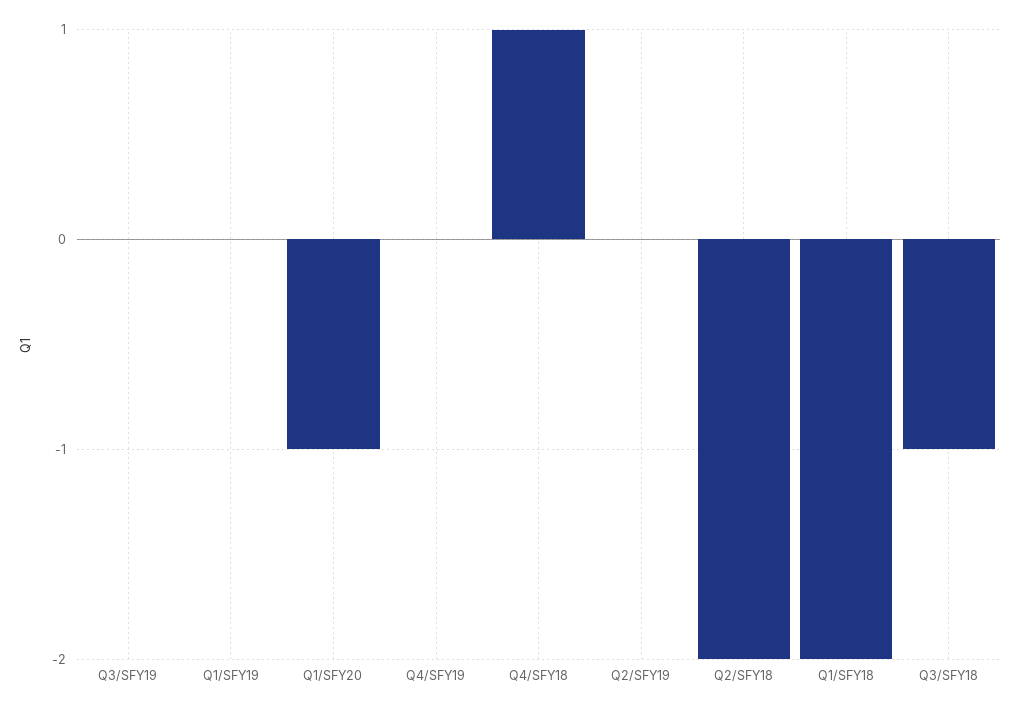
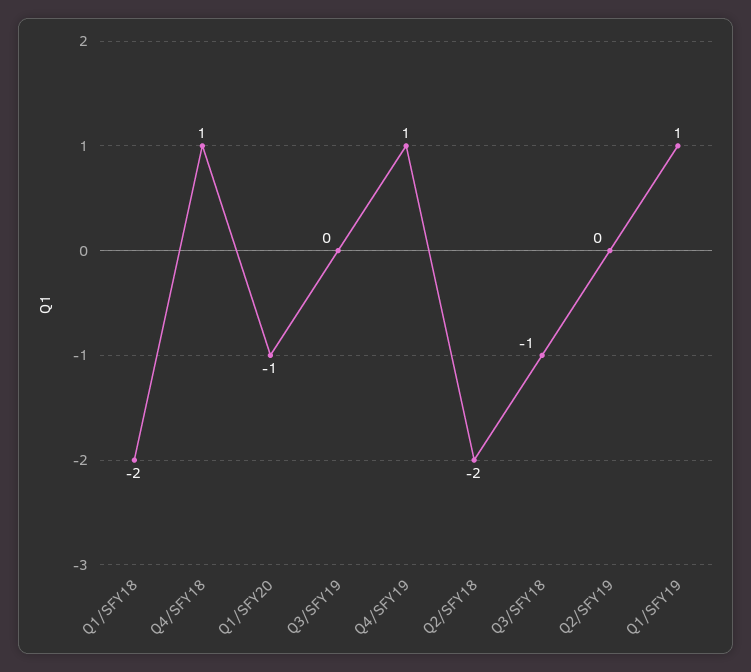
Q1/SFY19: 0 -> 1
Q4/SFY19: 0 -> 1

